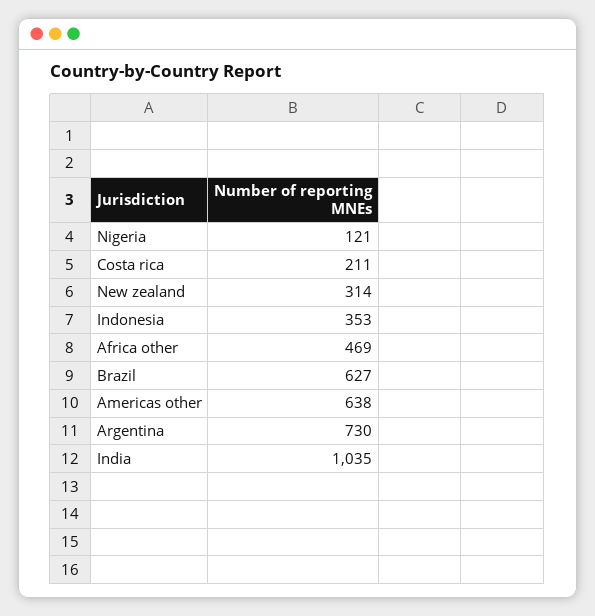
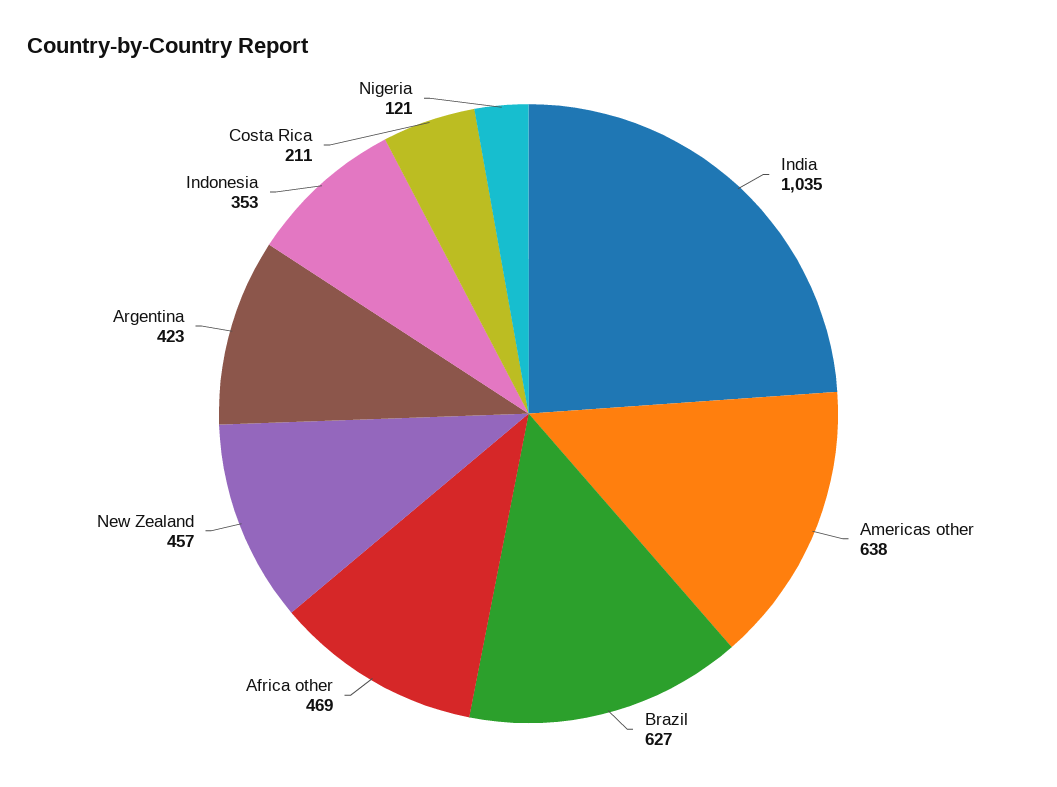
New zealand: 314 -> 457
Argentina: 730 -> 423

